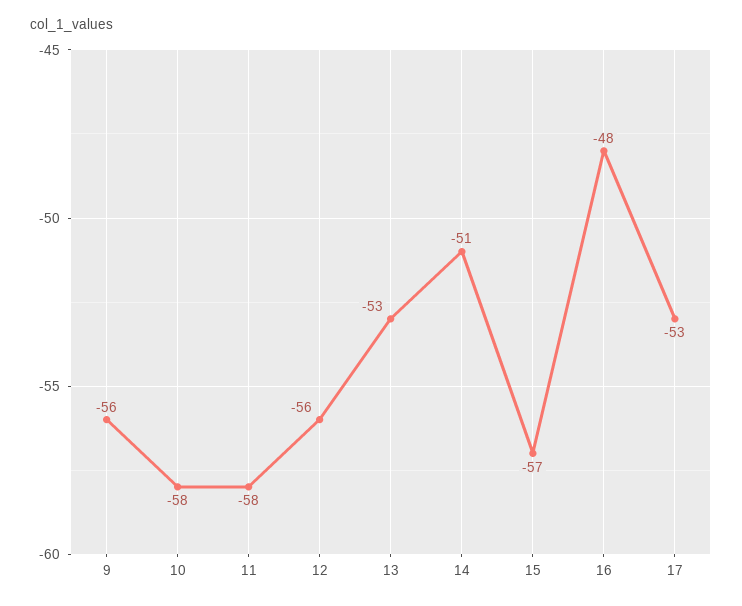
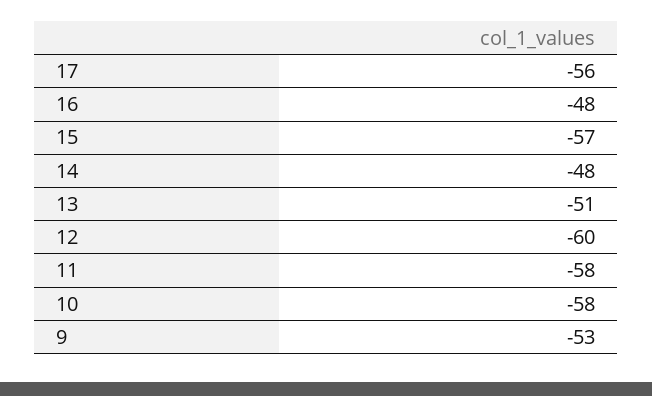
9: -56 -> -53
12: -56 -> -60
13: -53 -> -51
14: -51 -> -48
17: -53 -> -56

